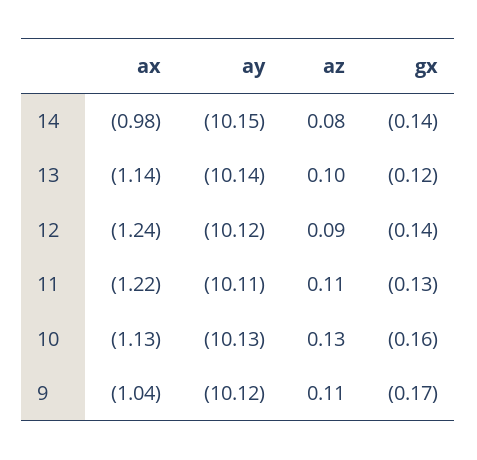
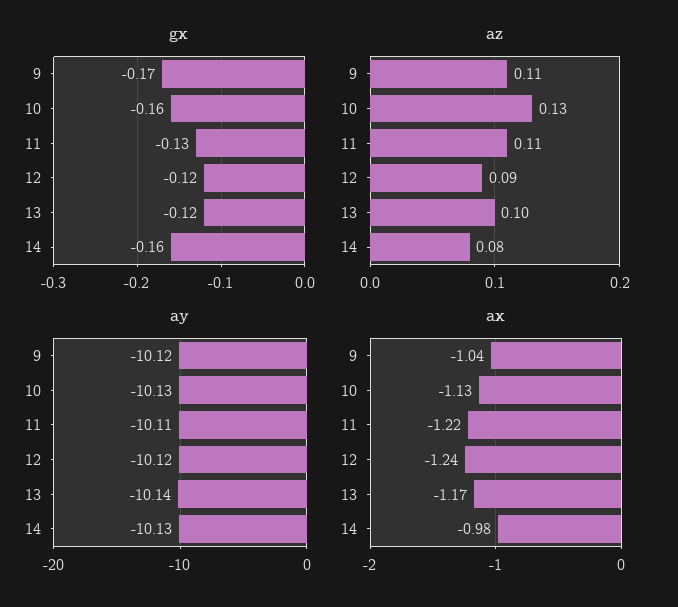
ay, 14: -10.15 -> -10.13
gx, 14: -0.14 -> -0.16
ax, 13: -1.14 -> -1.17
gx, 12: -0.14 -> -0.12

